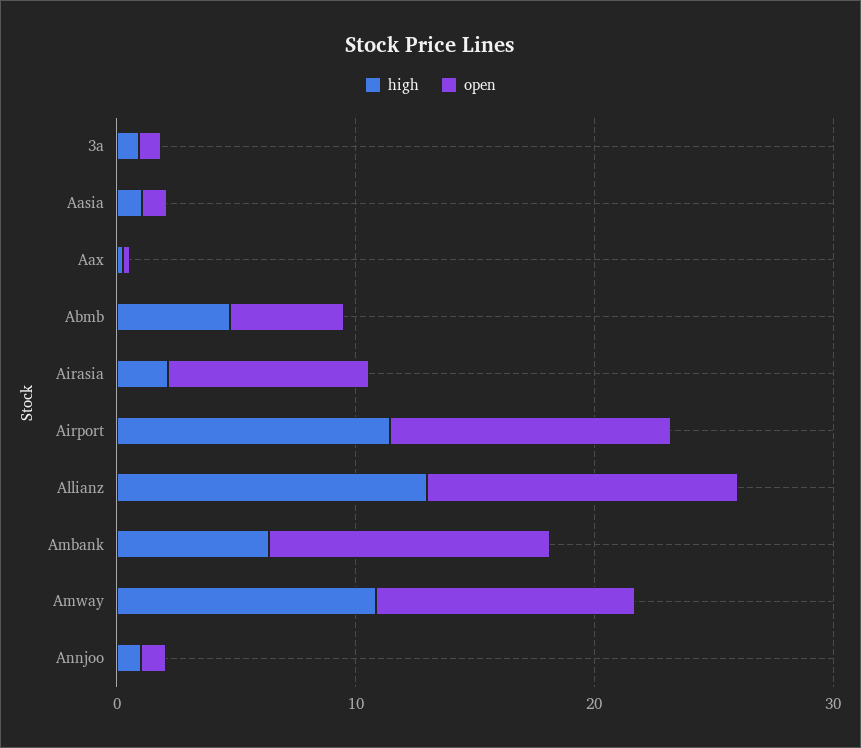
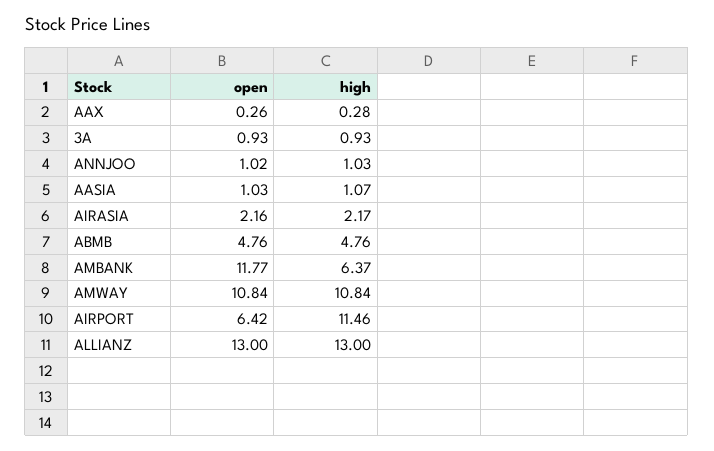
open, Airasia: 8 -> 2.16
open, Airport: 12 -> 6.42

